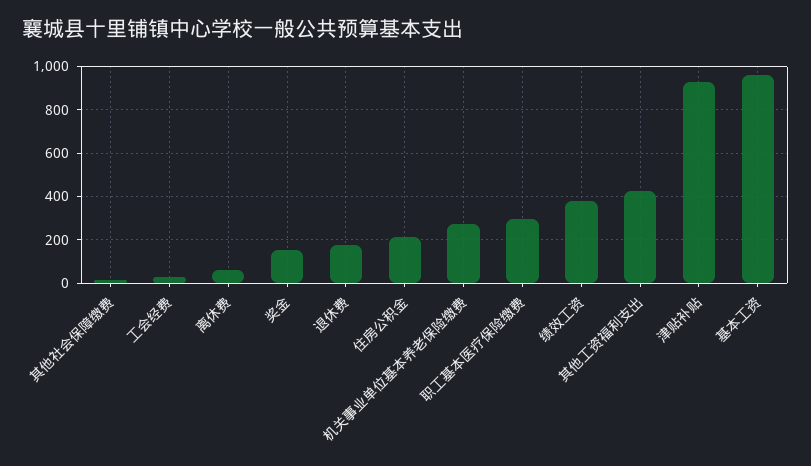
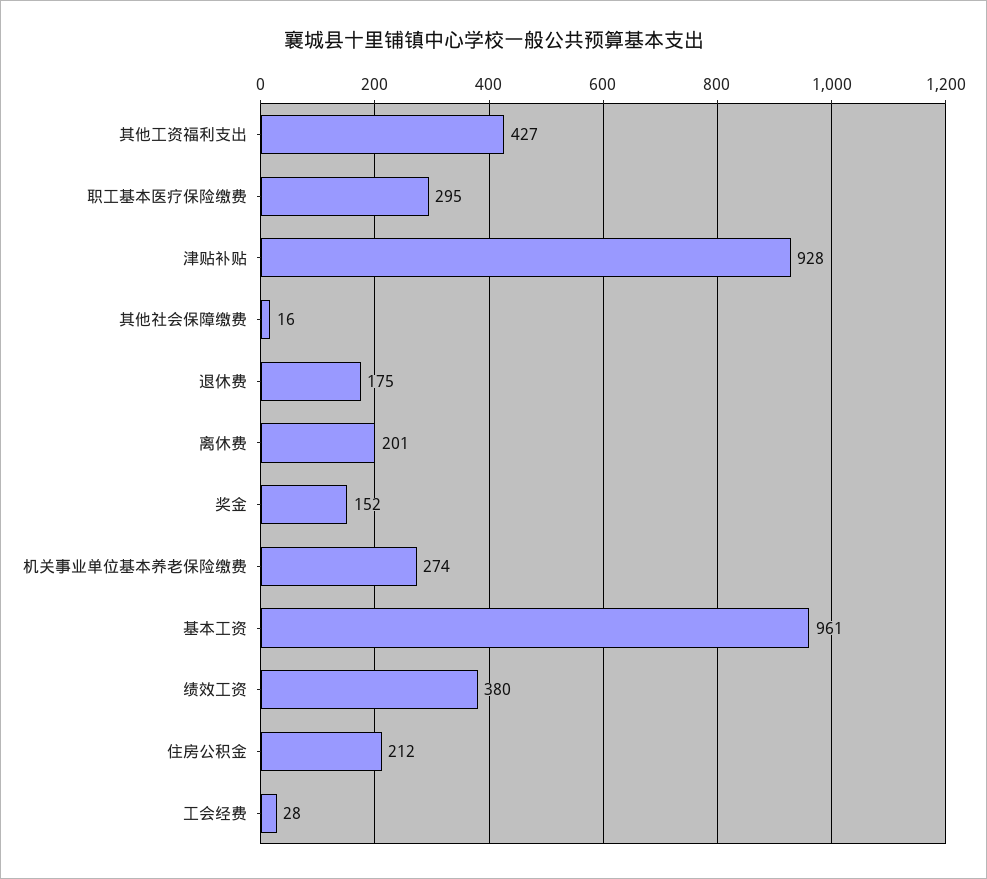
离休费: 50 -> 201

